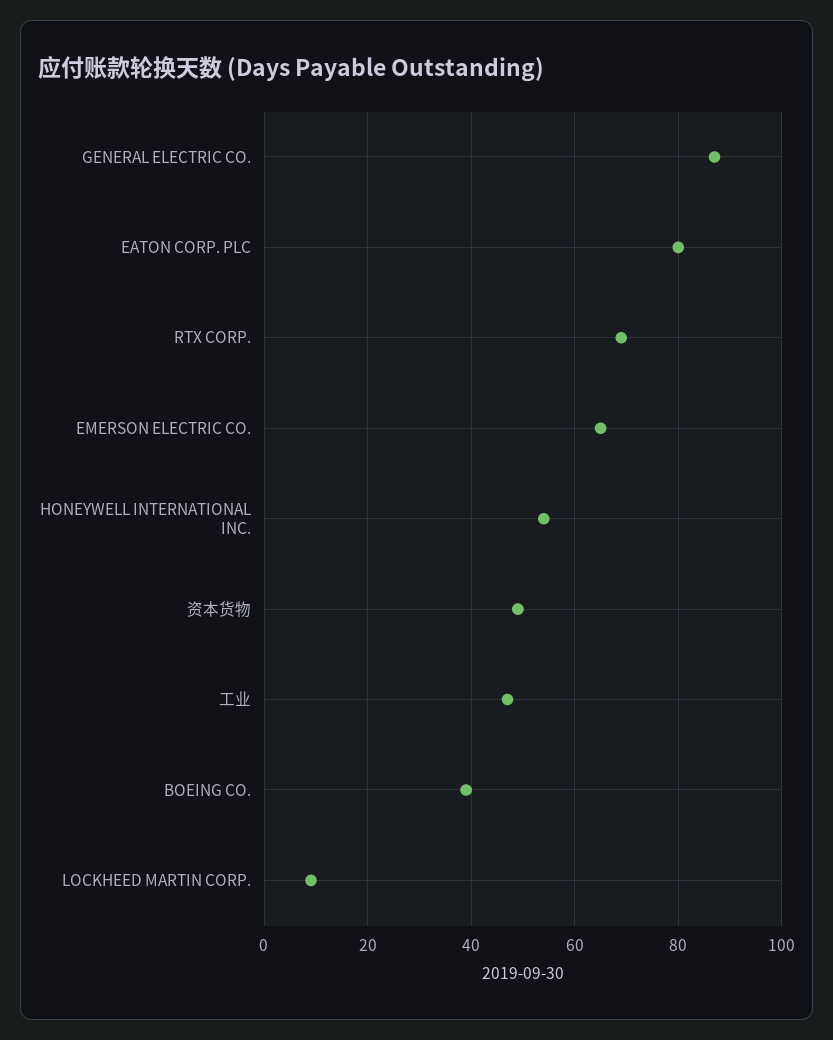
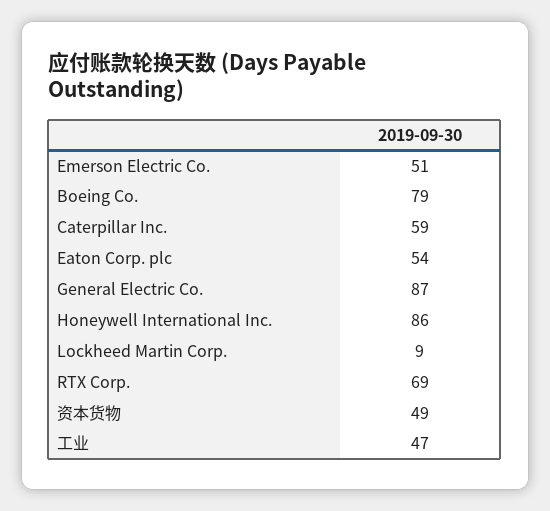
EATON CORP. PLC: 80 -> 54
EMERSON ELECTRIC CO.: 65 -> 51
HONEYWELL INTERNATIONAL INC.: 55 -> 86
BOEING CO.: 40 -> 79
Caterpillar Inc.: none -> 59

